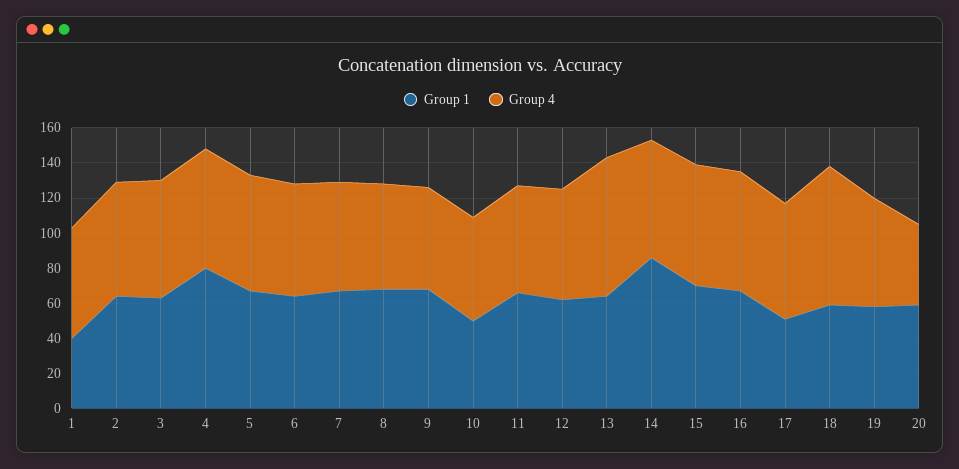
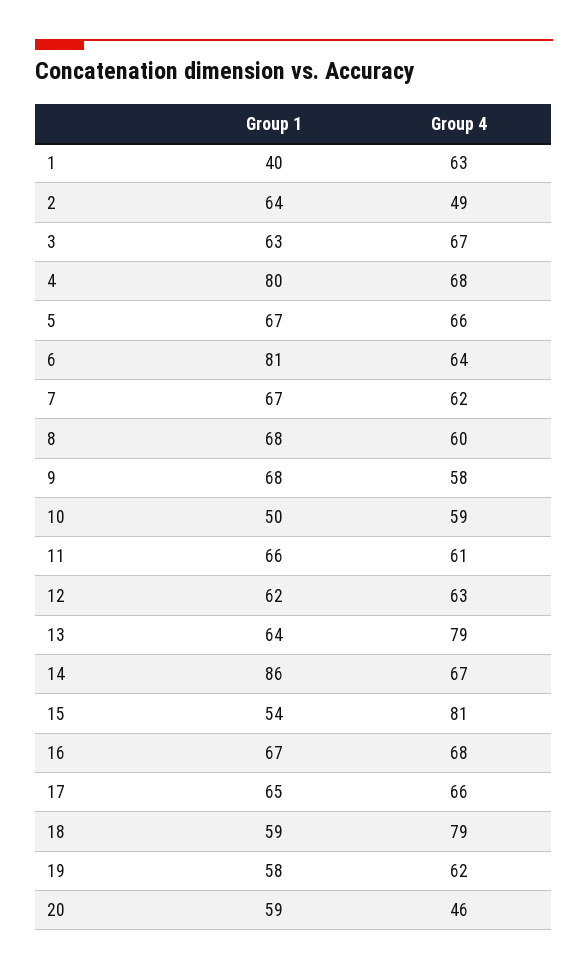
Group 4, 2: 65 -> 49
Group 1, 6: 65 -> 81
Group 1, 15: 70 -> 54
Group 4, 15: 70 -> 81
Group 1, 17: 50 -> 65

